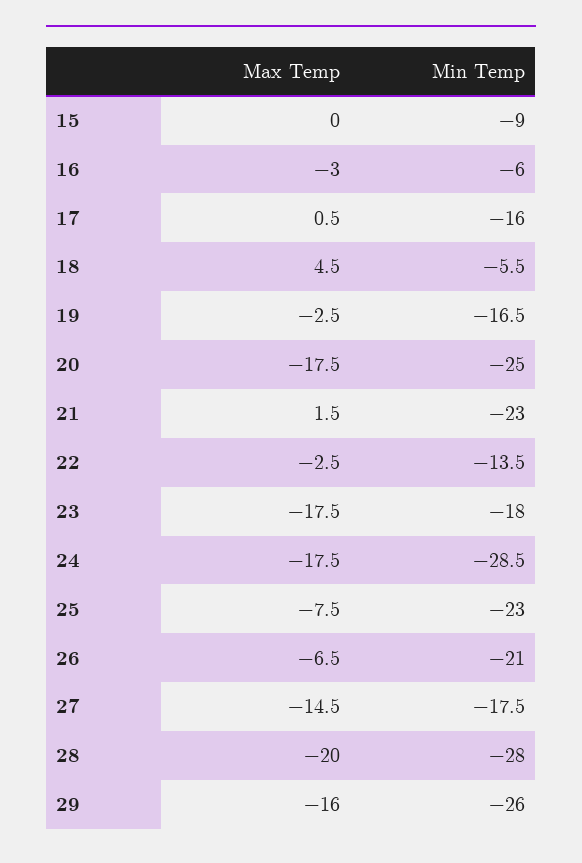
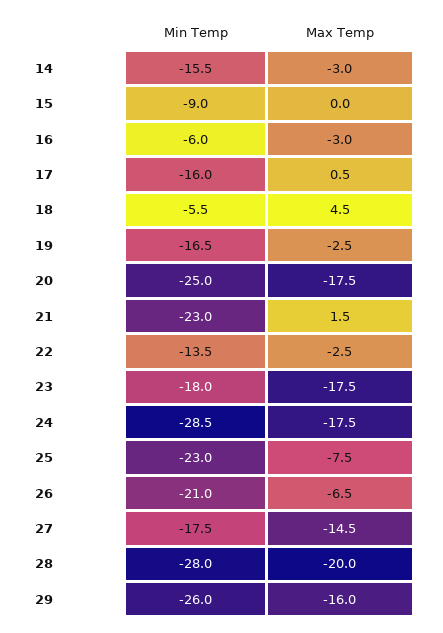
Min Temp, 14: none -> -15.5
Max Temp, 14: none -> -3

